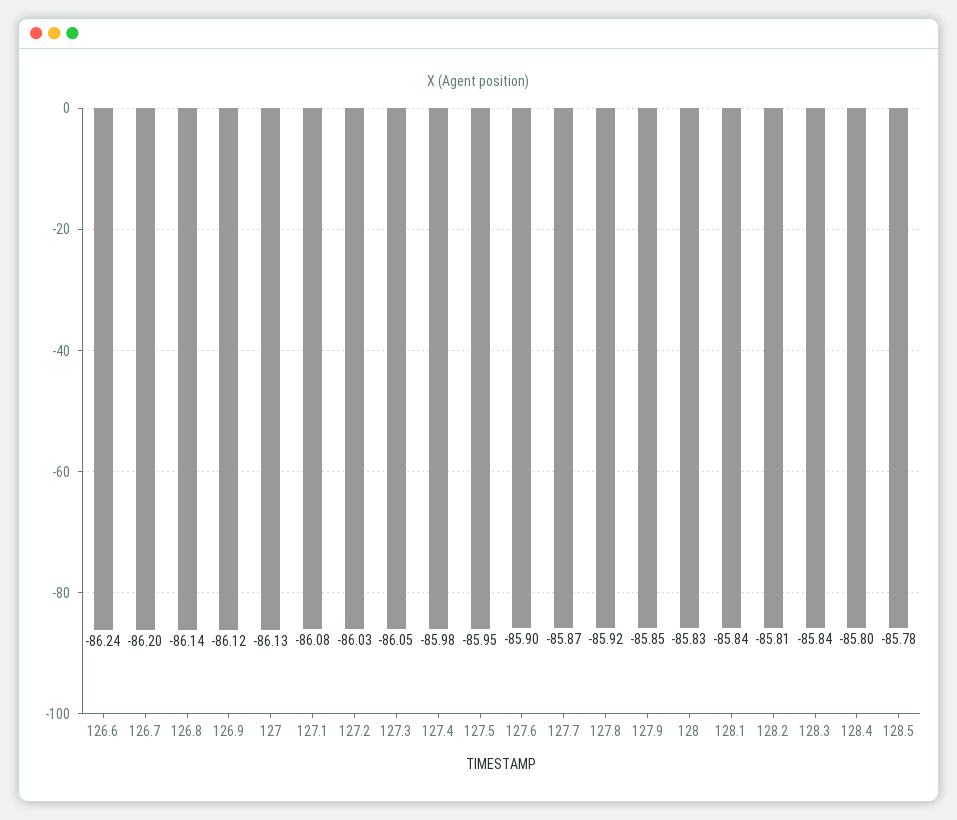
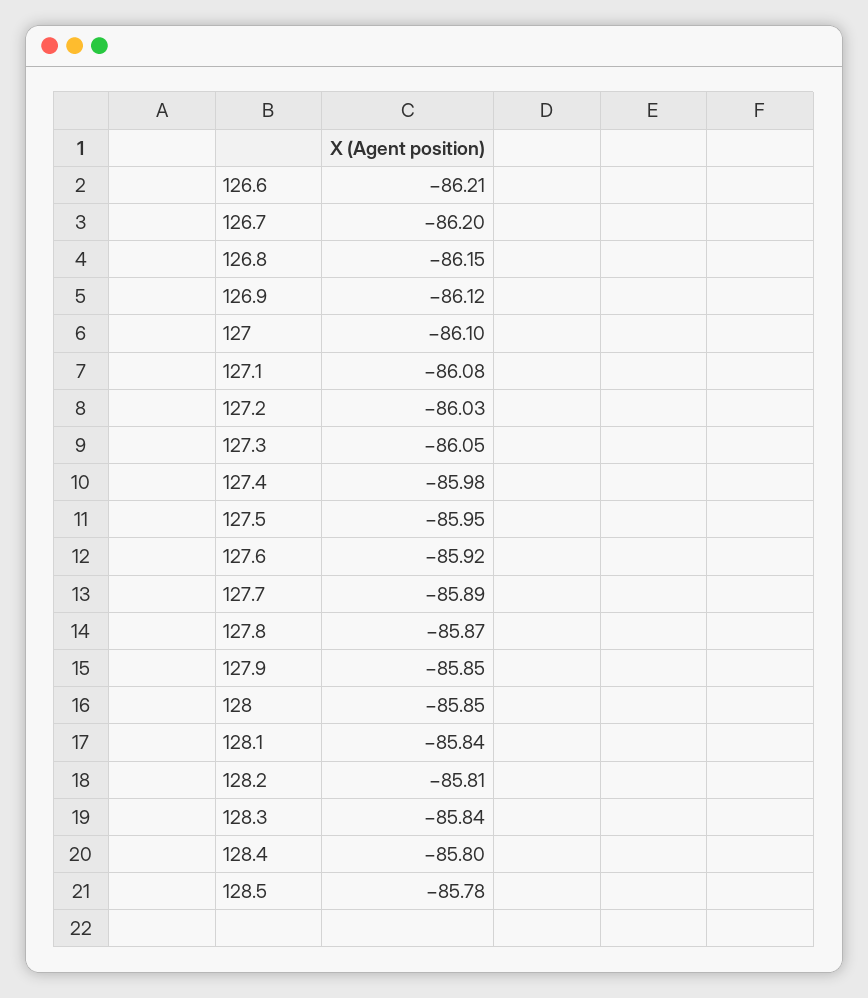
126.6: -86.24 -> -86.21
126.8: -86.14 -> -86.15
127: -86.13 -> -86.1
127.6: -85.9 -> -85.92
127.7: -85.87 -> -85.89
127.8: -85.92 -> -85.87
128: -85.83 -> -85.85

